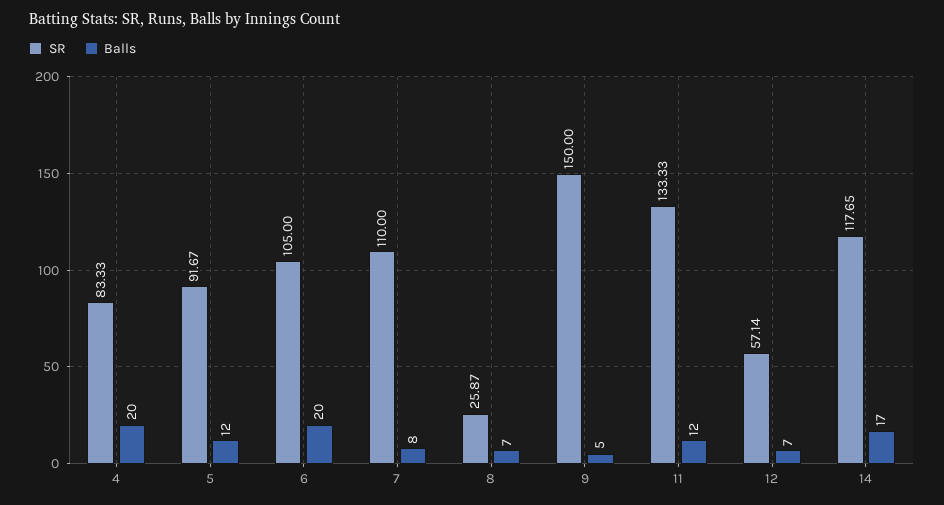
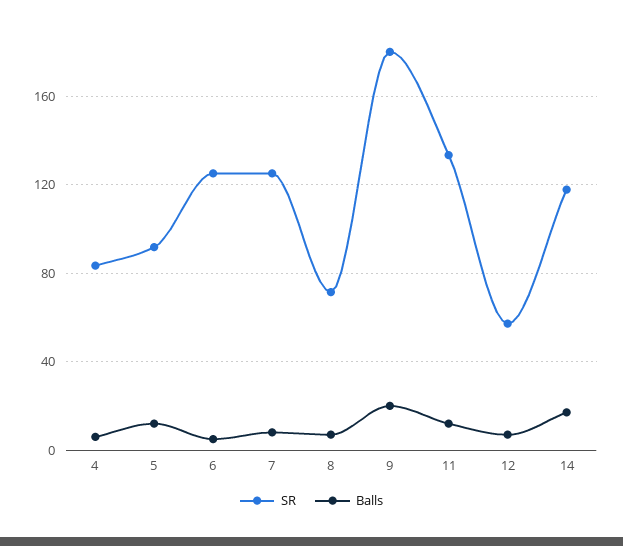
Balls, 4: 20 -> 5
SR, 6: 105 -> 125
Balls, 6: 20 -> 5
SR, 7: 110 -> 125
SR, 8: 25.87 -> 70
SR, 9: 150 -> 180
Balls, 9: 5 -> 20

